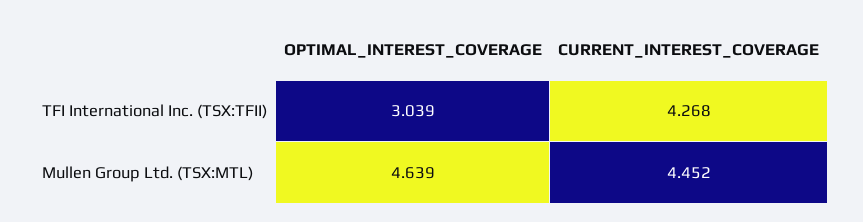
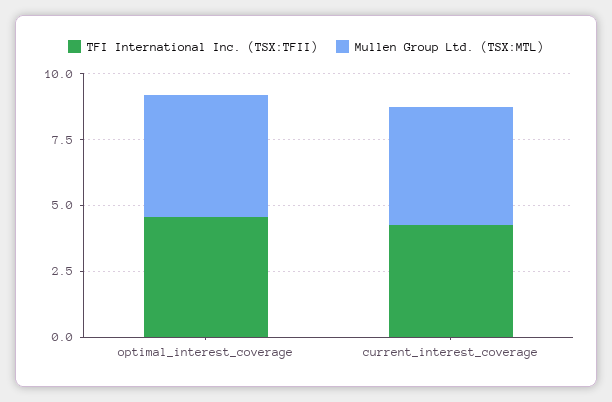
TFI International Inc. (TSX:TFII), OPTIMAL_INTEREST_COVERAGE: 3.039 -> 4.5

